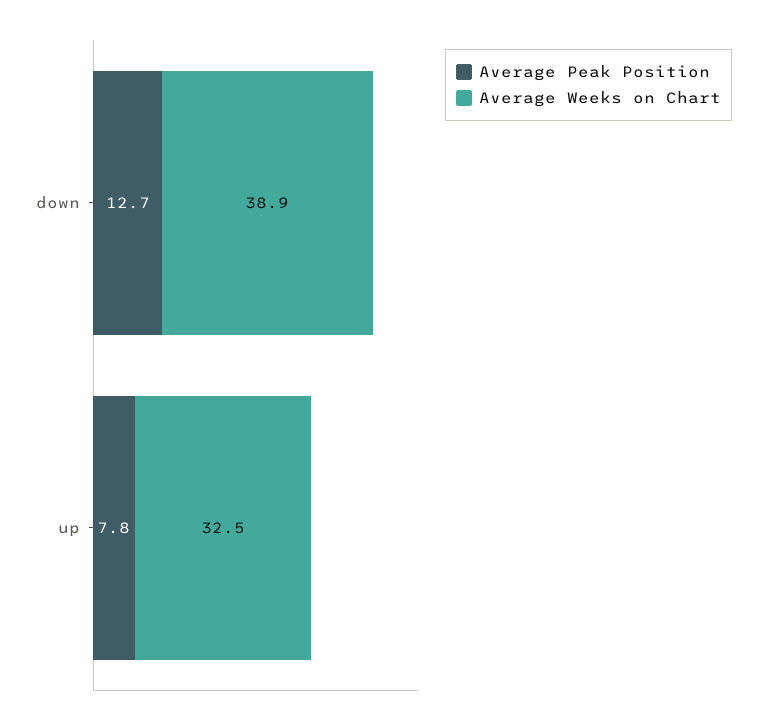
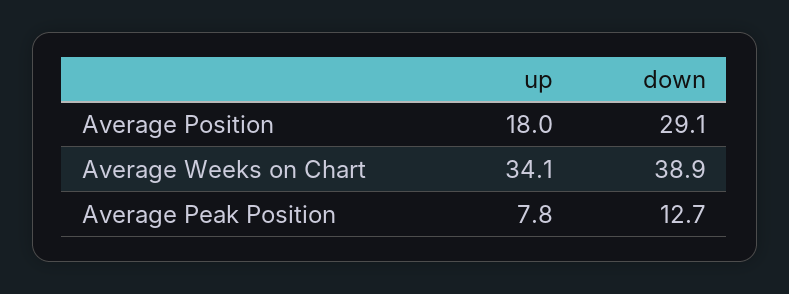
Average Weeks on Chart, up: 32.5 -> 34.1
Average Position, up: none -> 18
Average Position, down: none -> 29.1

